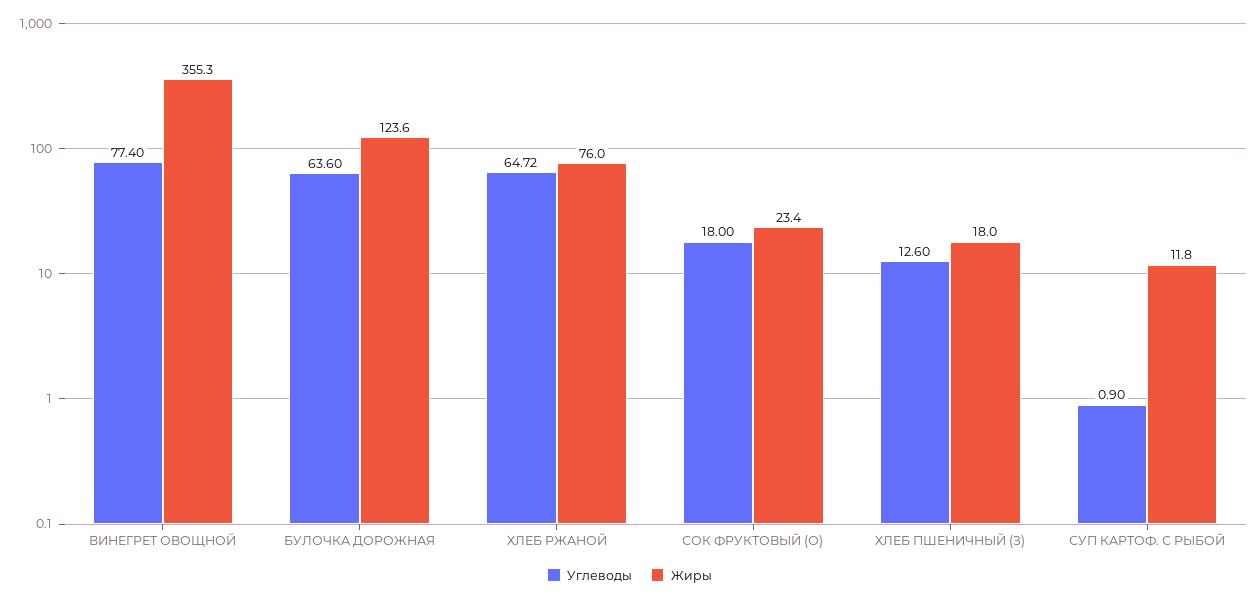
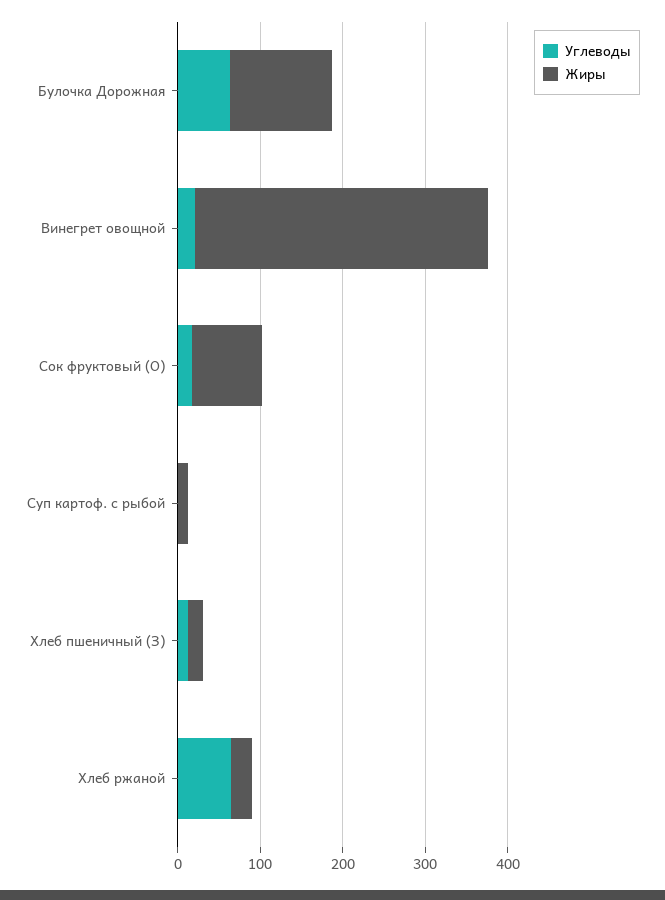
Углеводы, ВИНЕГРЕТ ОВОЩНОЙ: 77.4 -> 20
Жиры, ХЛЕБ РЖАНОЙ: 76 -> 20
Жиры, СОК ФРУКТОВЫЙ (О): 23.4 -> 80

